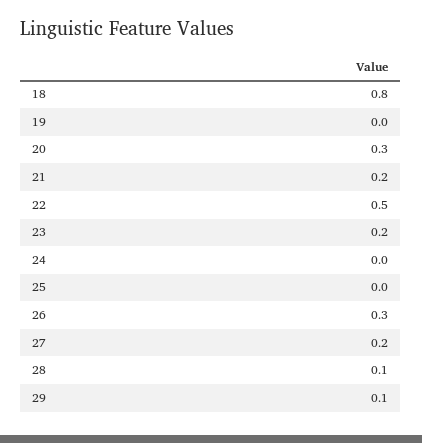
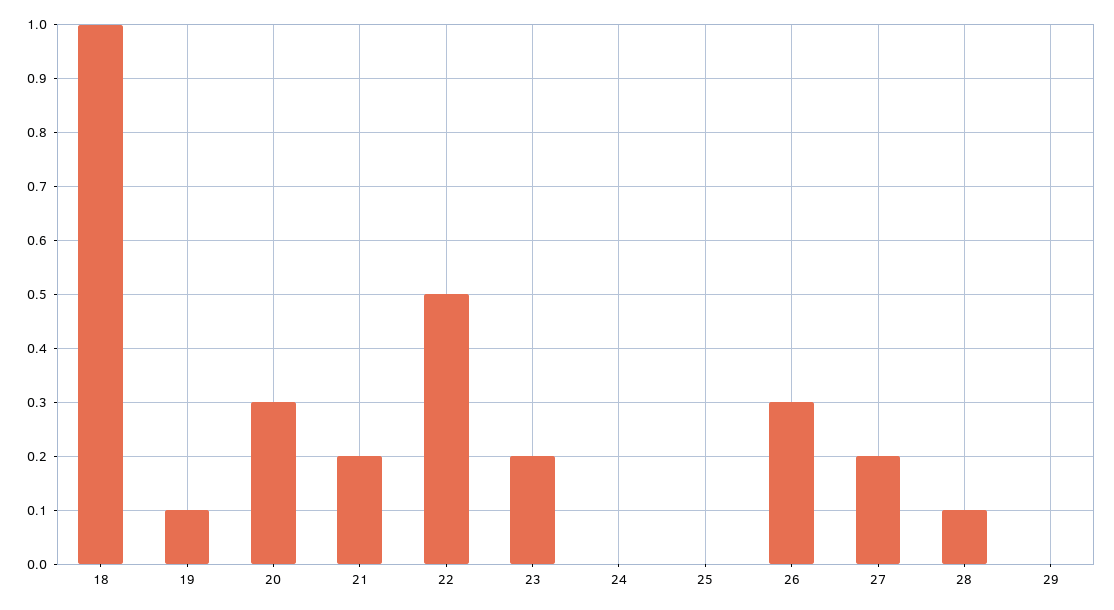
18: 0.8 -> 1
19: 0 -> 0.1
29: 0.1 -> 0

